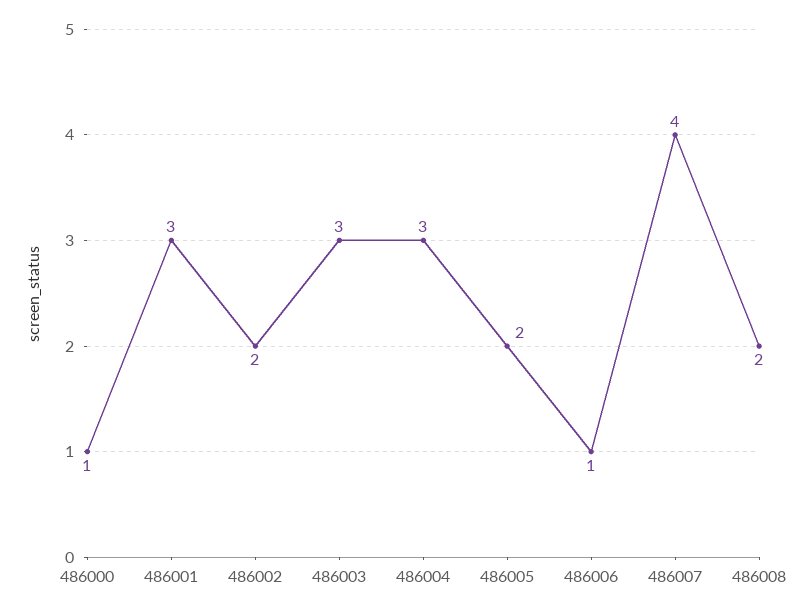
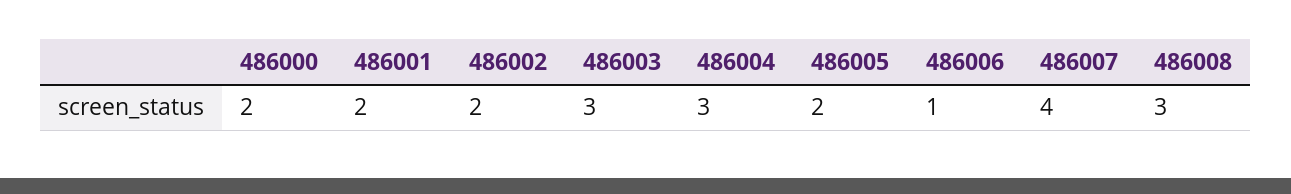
486000: 1 -> 2
486001: 3 -> 2
486008: 2 -> 3

